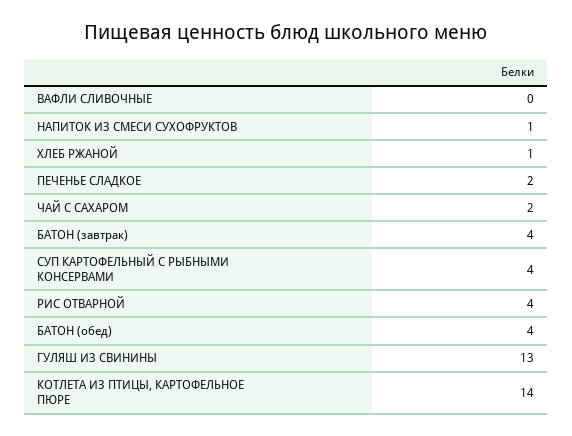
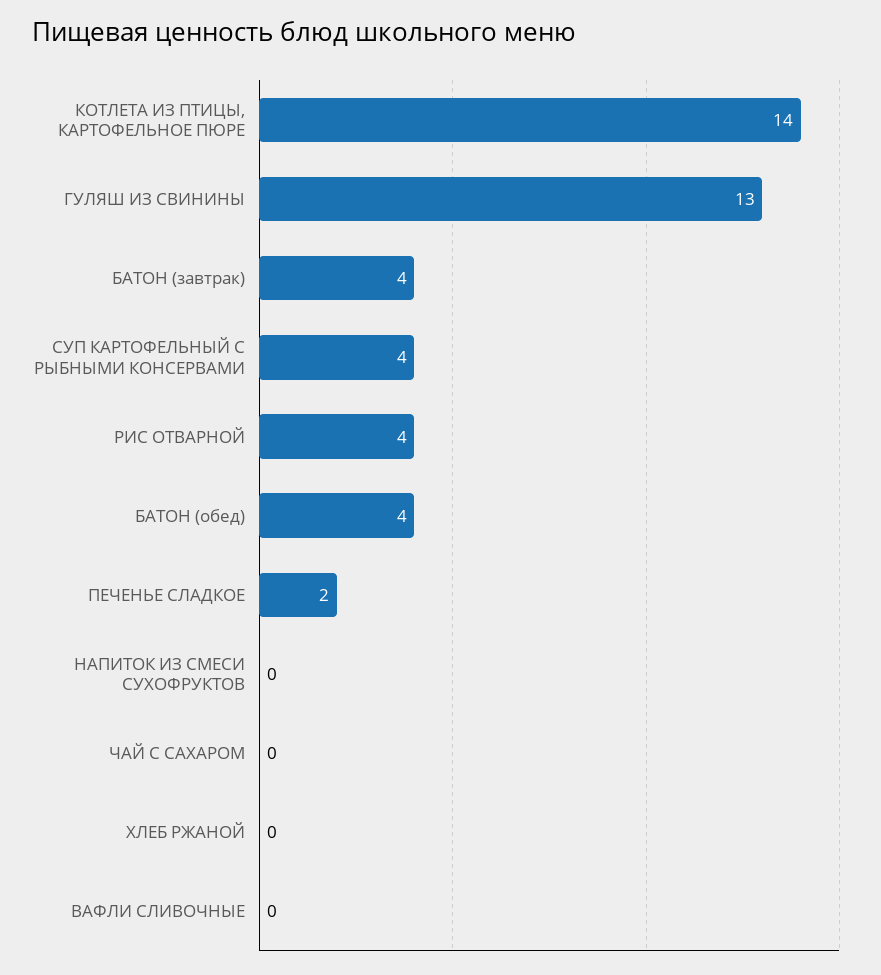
НАПИТОК ИЗ СМЕСИ СУХОФРУКТОВ: 1 -> 0
ХЛЕБ РЖАНОЙ: 1 -> 0
ЧАЙ С САХАРОМ: 2 -> 0

